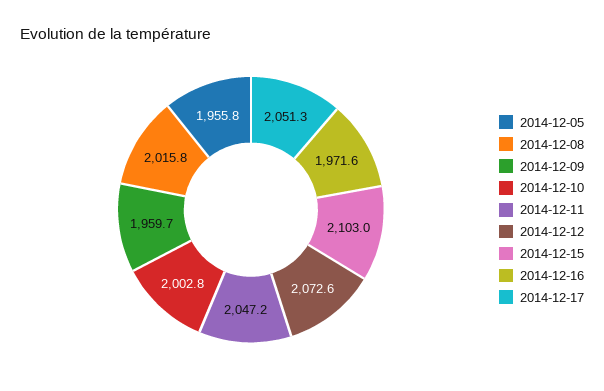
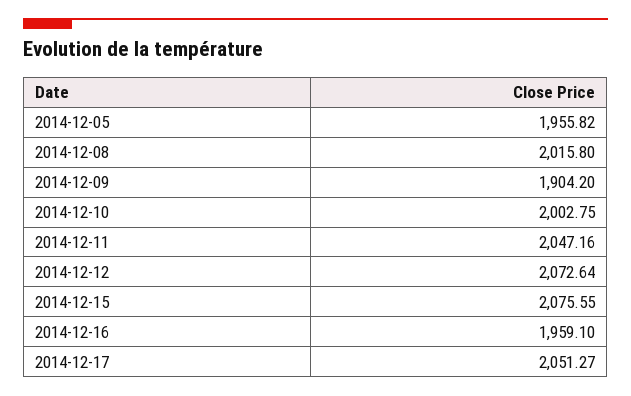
2014-12-09: 1959.7 -> 1904.2
2014-12-15: 2103 -> 2075.55
2014-12-16: 1971.6 -> 1959.1

